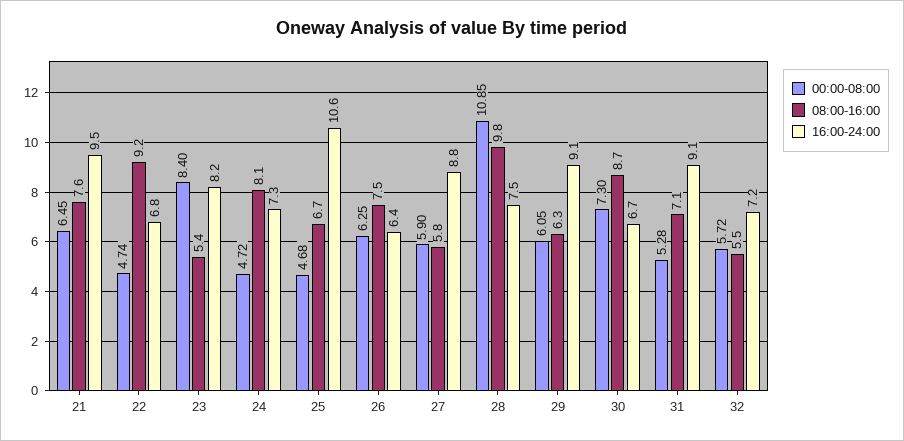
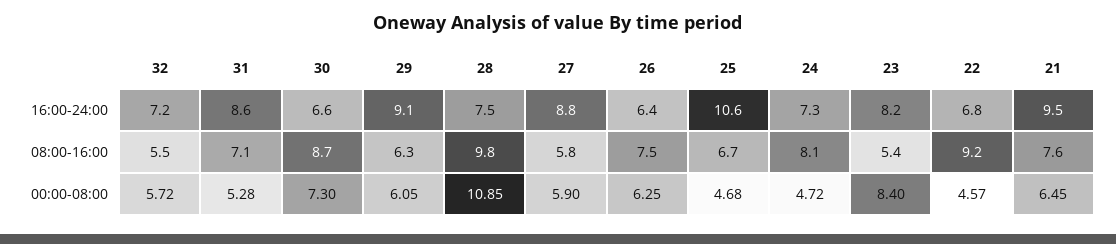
00:00-08:00, 22: 4.74 -> 4.57
16:00-24:00, 30: 6.7 -> 6.6
16:00-24:00, 31: 9.1 -> 8.6

